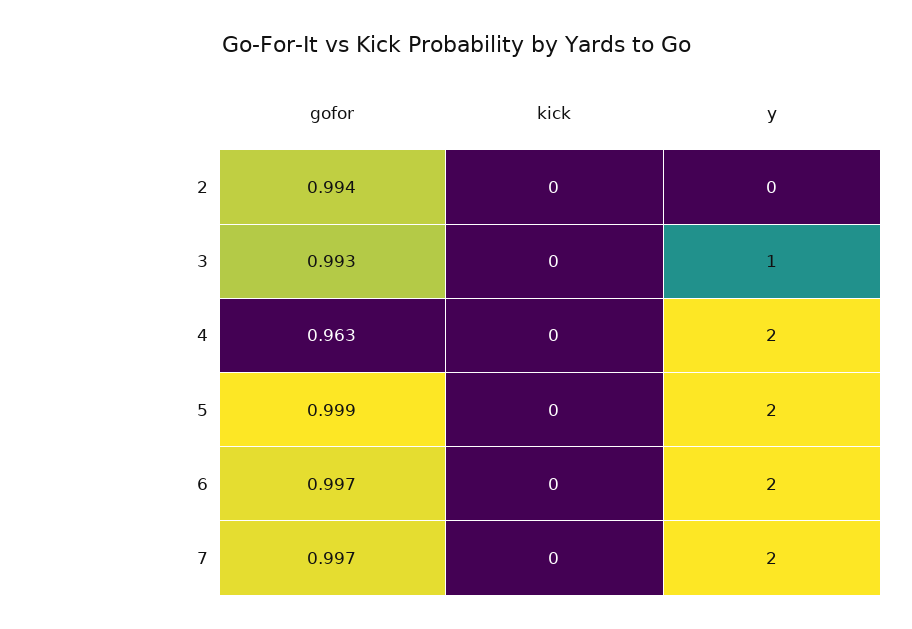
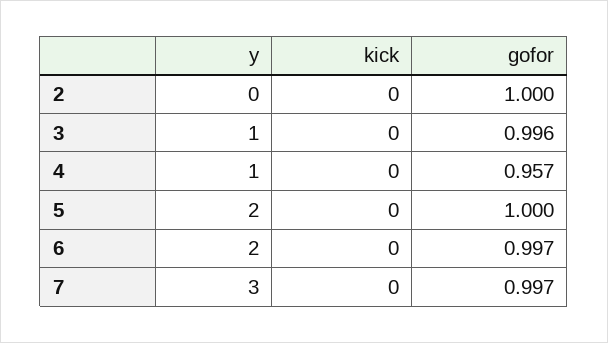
gofor, 2: 0.994 -> 1
gofor, 3: 0.993 -> 0.996
gofor, 4: 0.963 -> 0.957
y, 4: 2 -> 1
gofor, 5: 0.999 -> 1
y, 7: 2 -> 3

